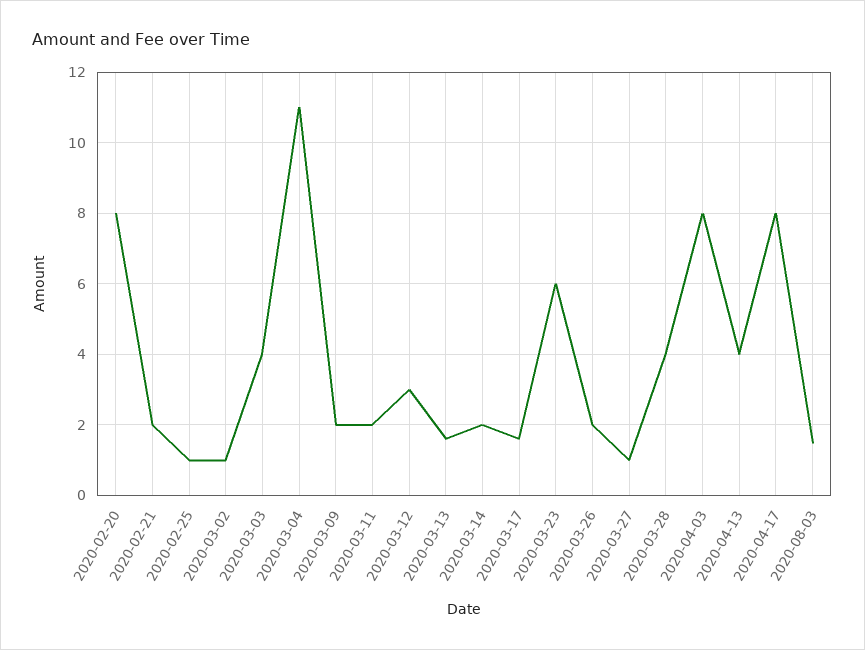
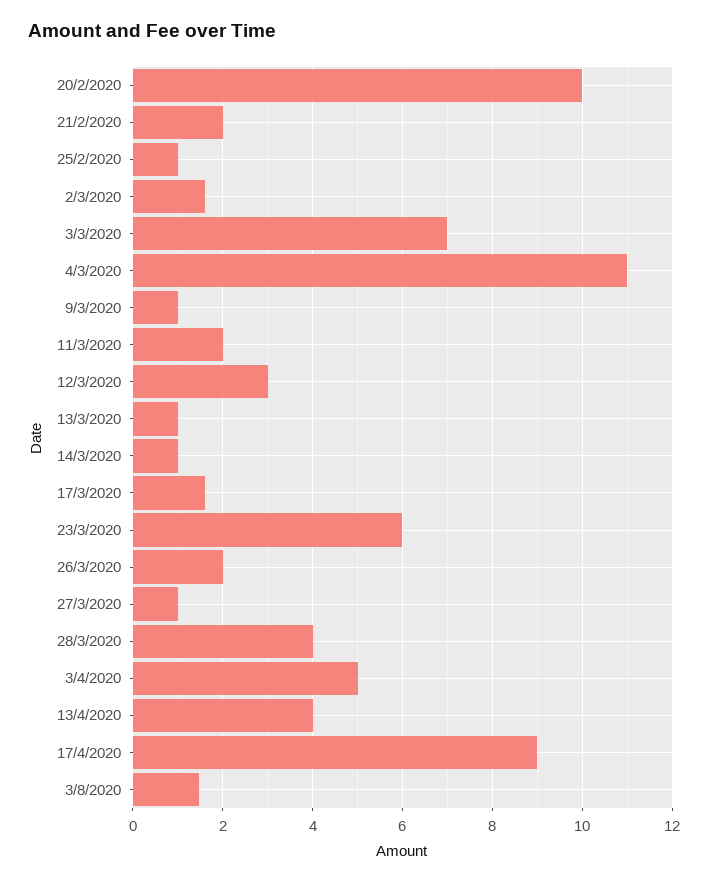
2020-02-20: 8 -> 10
2020-03-02: 1 -> 1.6
2020-03-03: 4 -> 7
2020-03-09: 2 -> 1
2020-03-13: 1.6 -> 1
2020-03-14: 2 -> 1
2020-04-03: 8 -> 5
2020-04-17: 8 -> 9

